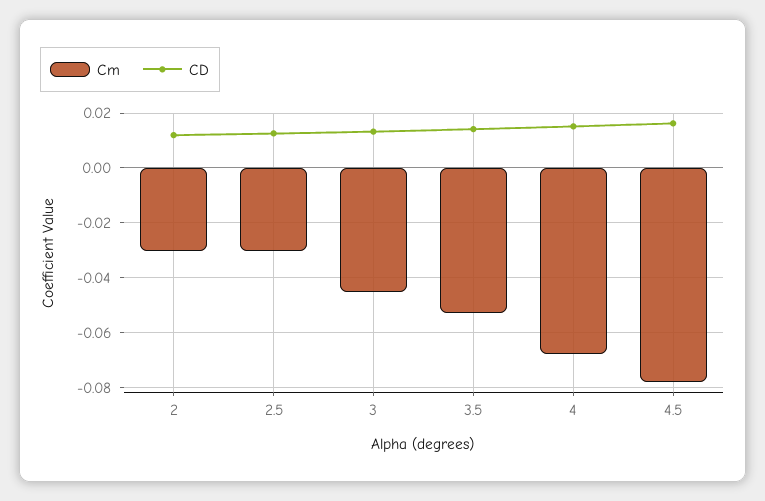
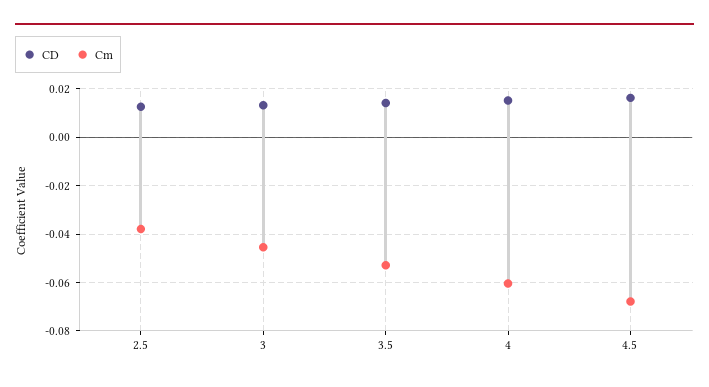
Cm, 2: -0.03 -> none
CD, 2: 0.0125 -> none
Cm, 2.5: -0.03 -> -0.0375
Cm, 4: -0.0675 -> -0.06
Cm, 4.5: -0.0775 -> -0.0675

